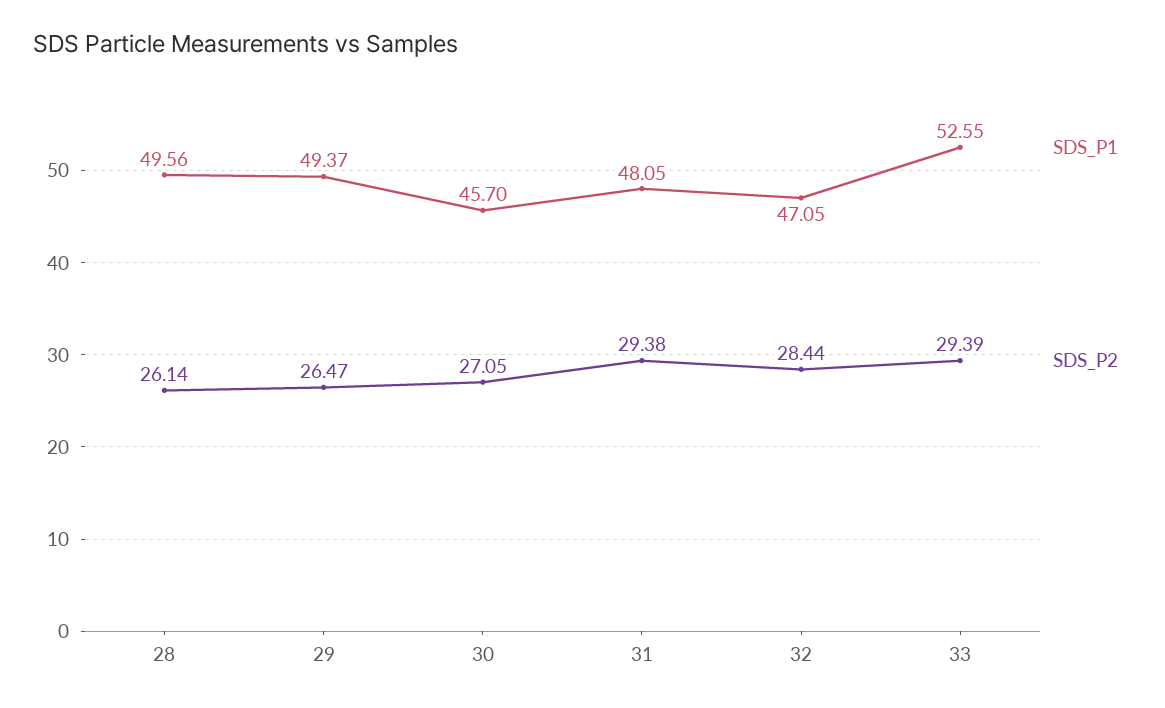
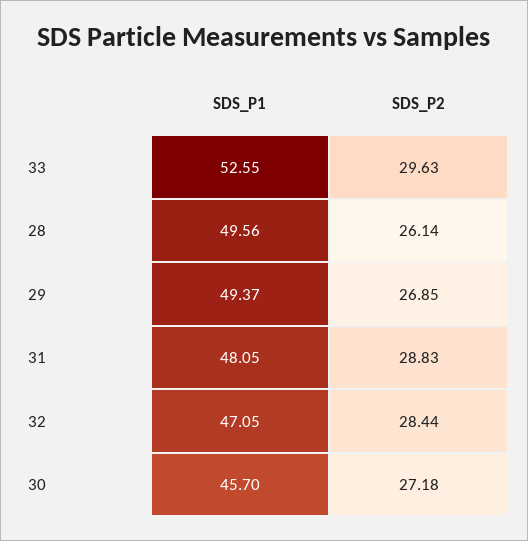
SDS_P2, 29: 26.47 -> 26.85
SDS_P2, 30: 27.05 -> 27.18
SDS_P2, 31: 29.38 -> 28.83
SDS_P2, 33: 29.39 -> 29.63

